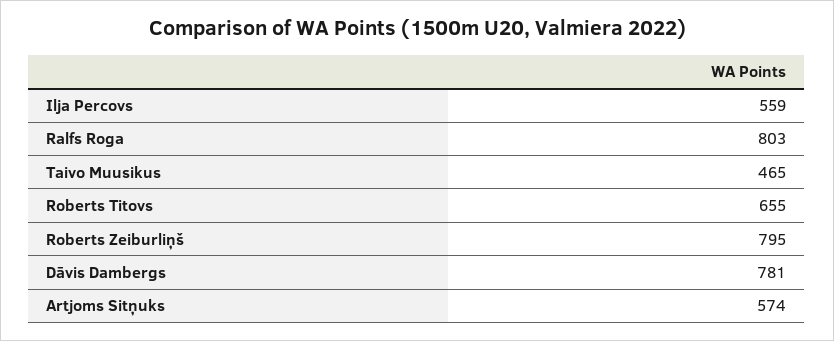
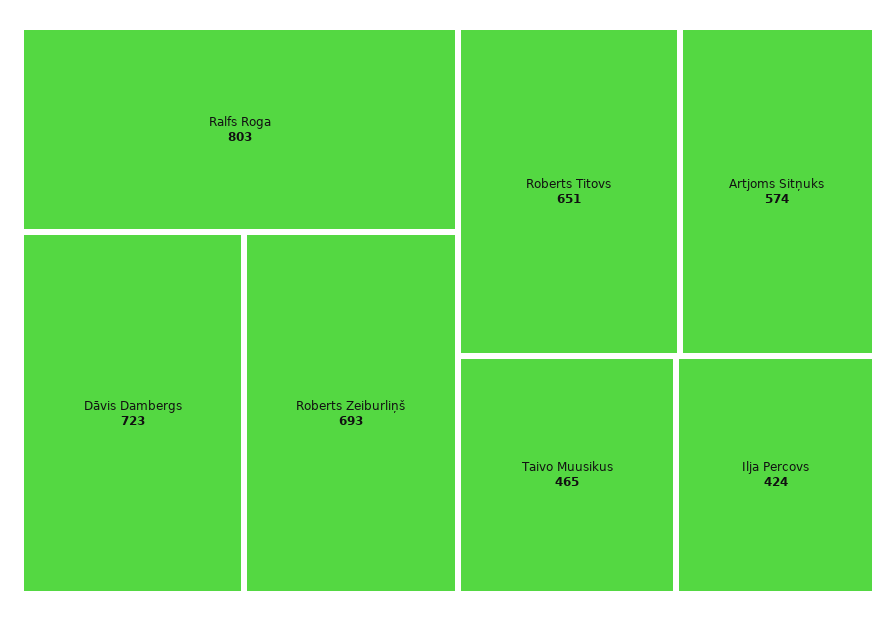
Ilja Percovs: 559 -> 424
Roberts Titovs: 655 -> 651
Roberts Zeiburliņš: 795 -> 693
Dāvis Dambergs: 781 -> 723

